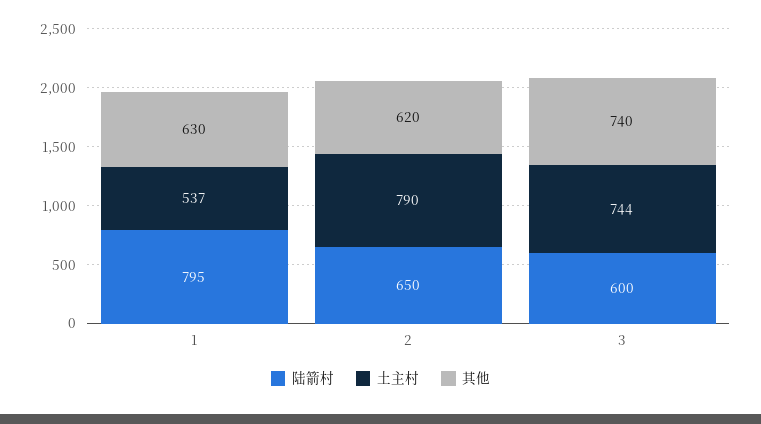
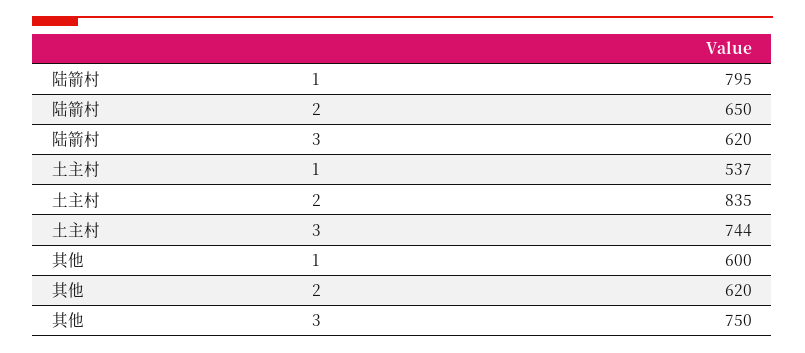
其他, 1: 630 -> 600
土主村, 2: 790 -> 835
陆箭村, 3: 600 -> 620
其他, 3: 740 -> 750

